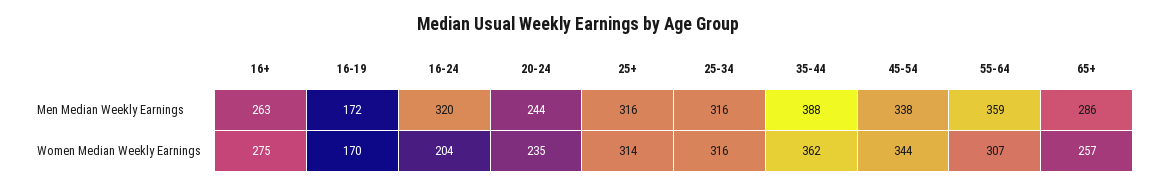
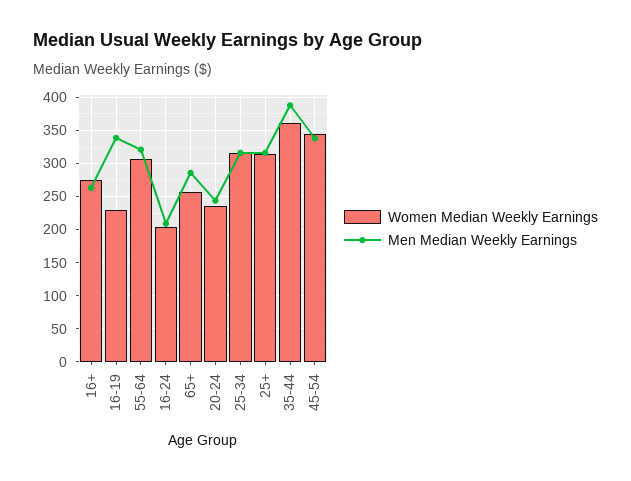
Men Median Weekly Earnings, 16-19: 172 -> 340
Men Median Weekly Earnings, 16-24: 320 -> 210
Men Median Weekly Earnings, 55-64: 359 -> 320
Women Median Weekly Earnings, 16-19: 170 -> 230

